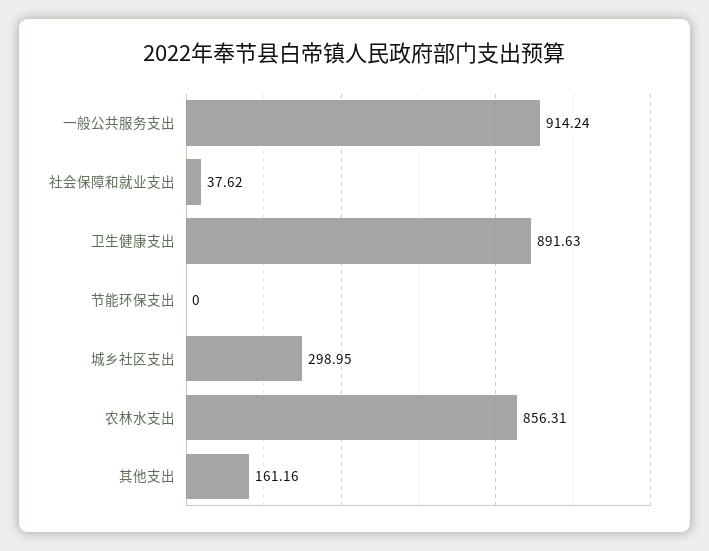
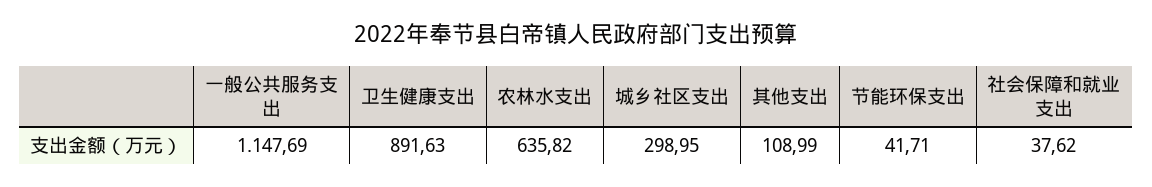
一般公共服务支出: 914.24 -> 1147.69
节能环保支出: 0 -> 41.71
农林水支出: 856.31 -> 635.82
其他支出: 161.16 -> 108.99

